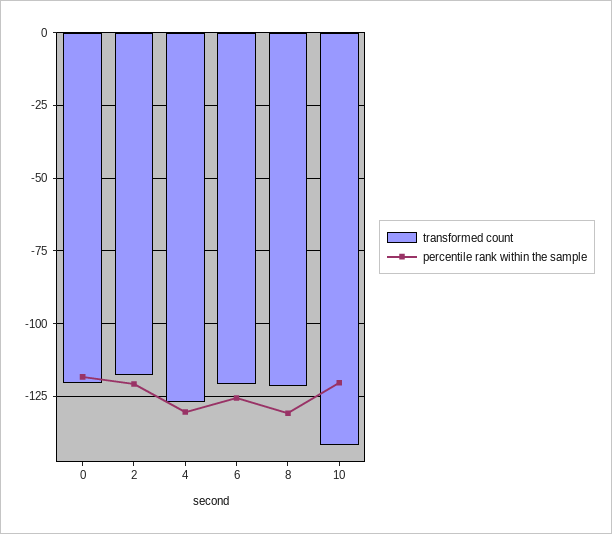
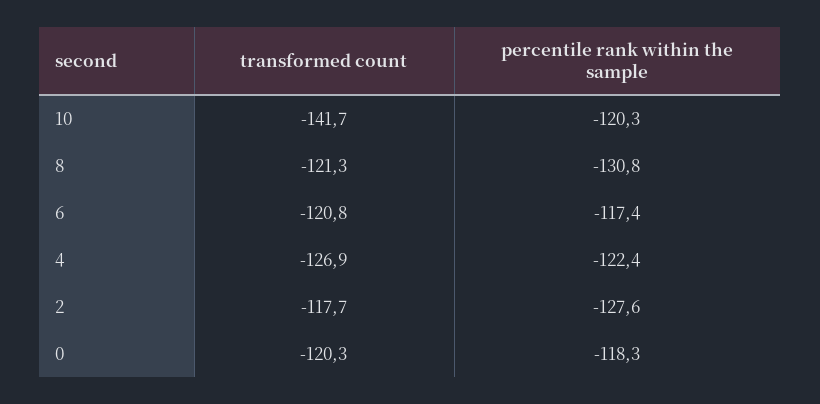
percentile rank within the sample, 2: -120 -> -127.6
percentile rank within the sample, 4: -130 -> -122.4
percentile rank within the sample, 6: -125 -> -117.4

